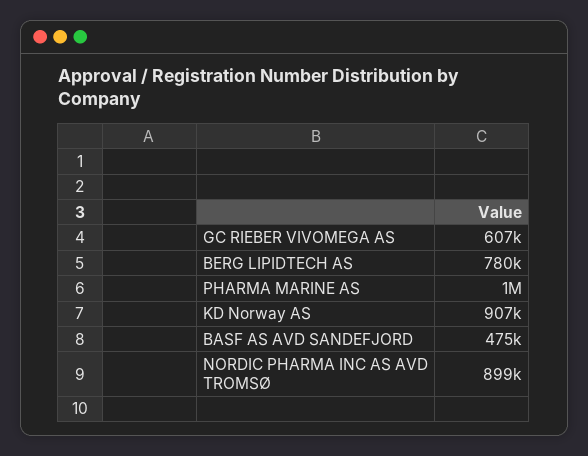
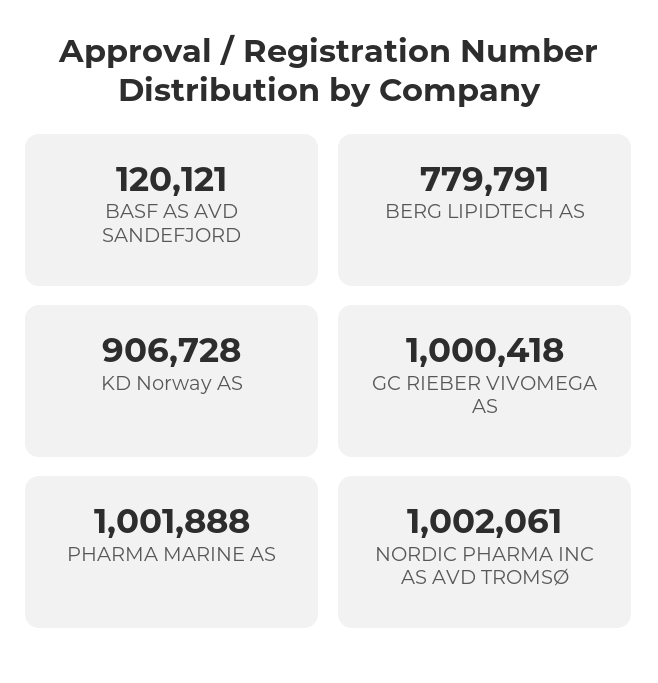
GC RIEBER VIVOMEGA AS: 607000 -> 1000418
BASF AS AVD SANDEFJORD: 475000 -> 120121
NORDIC PHARMA INC AS AVD TROMSØ: 899000 -> 1002061

